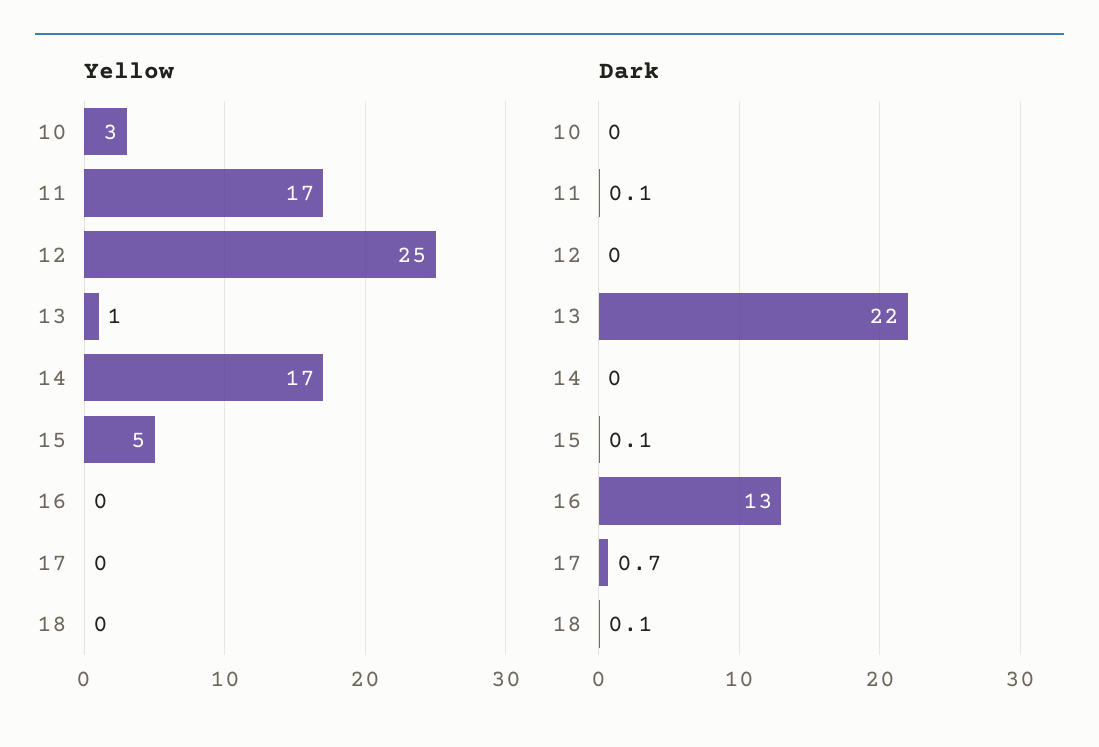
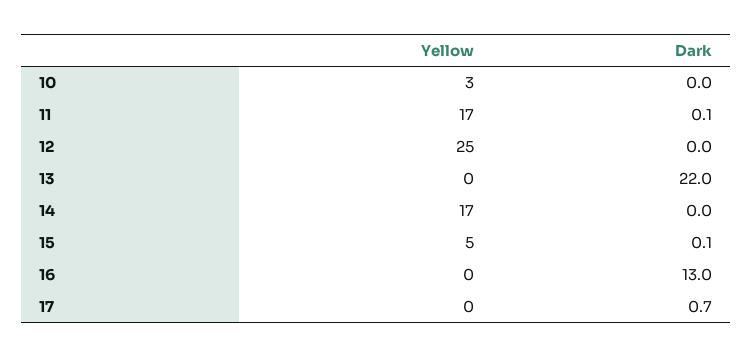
Yellow, 13: 1 -> 0
Yellow, 18: 0 -> none
Dark, 18: 0.1 -> none

